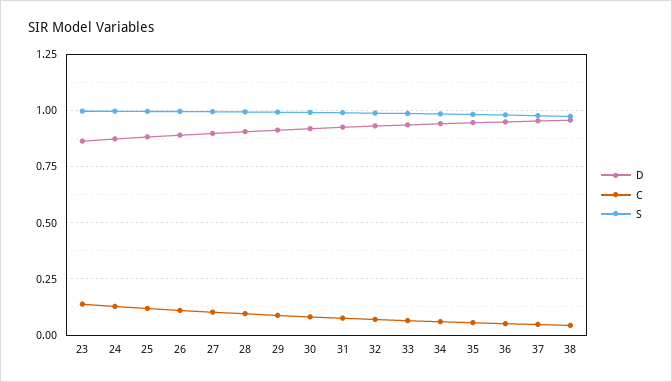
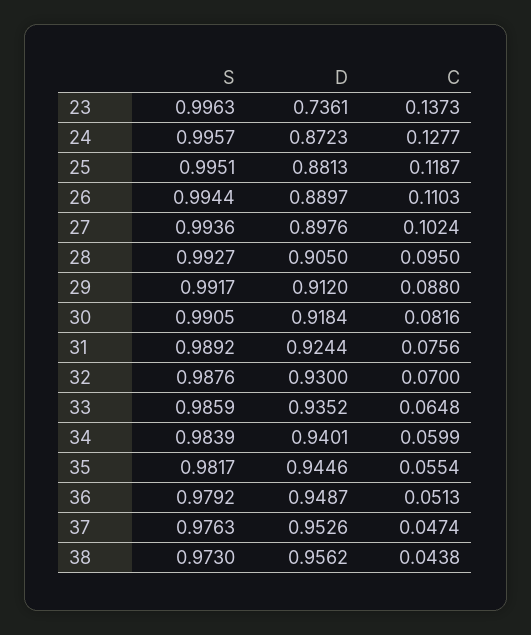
D, 23: 0.85 -> 0.7361

